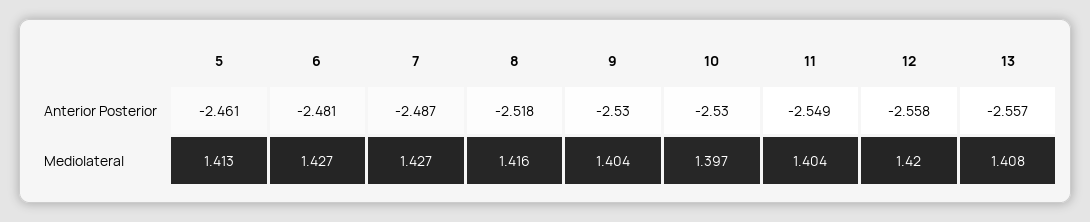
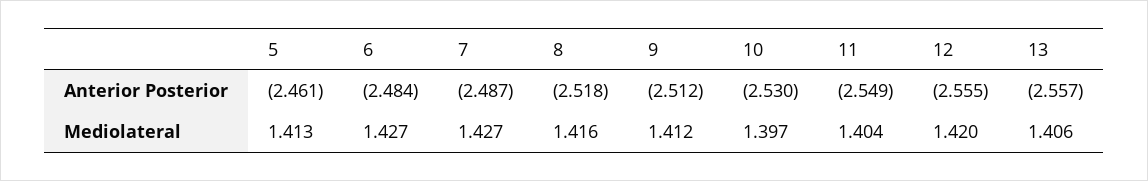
6, Anterior Posterior: -2.481 -> -2.484
9, Anterior Posterior: -2.53 -> -2.512
12, Anterior Posterior: -2.558 -> -2.555
9, Mediolateral: 1.404 -> 1.412
13, Mediolateral: 1.408 -> 1.406

